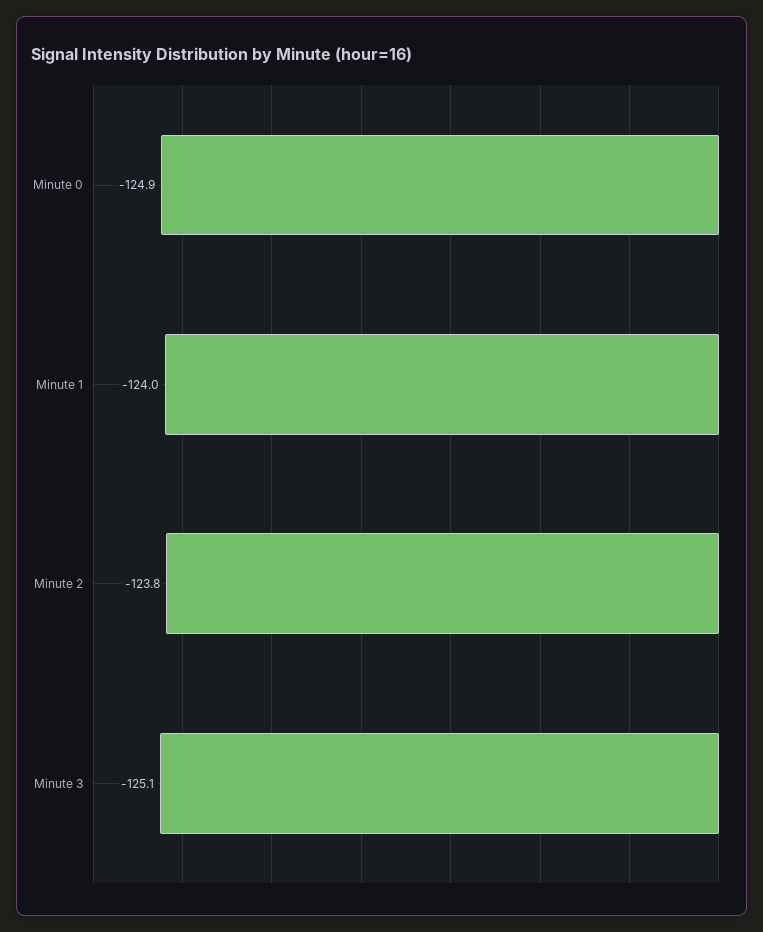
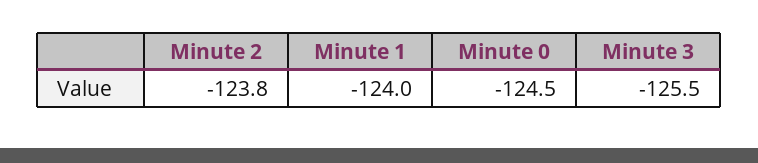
Minute 0: -124.9 -> -124.5
Minute 3: -125.1 -> -125.5

